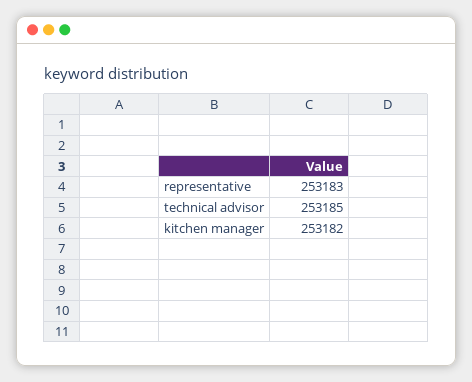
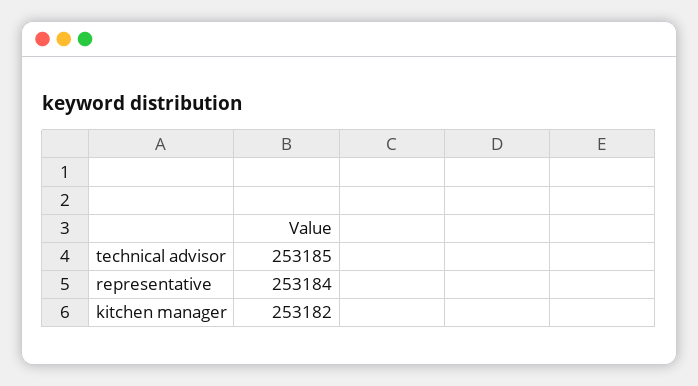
representative: 253183 -> 253184

